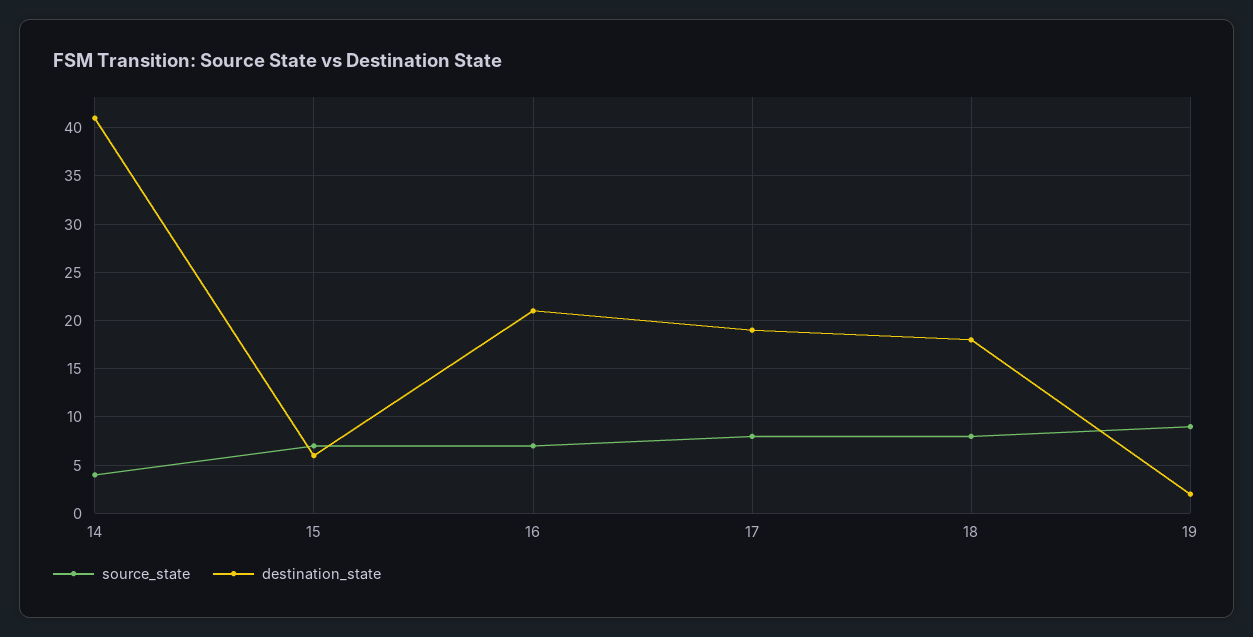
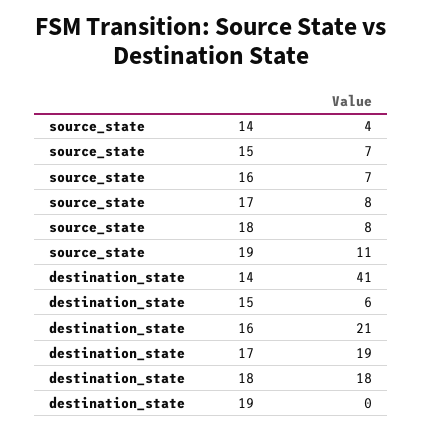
source_state, 19: 9 -> 11
destination_state, 19: 2 -> 0

